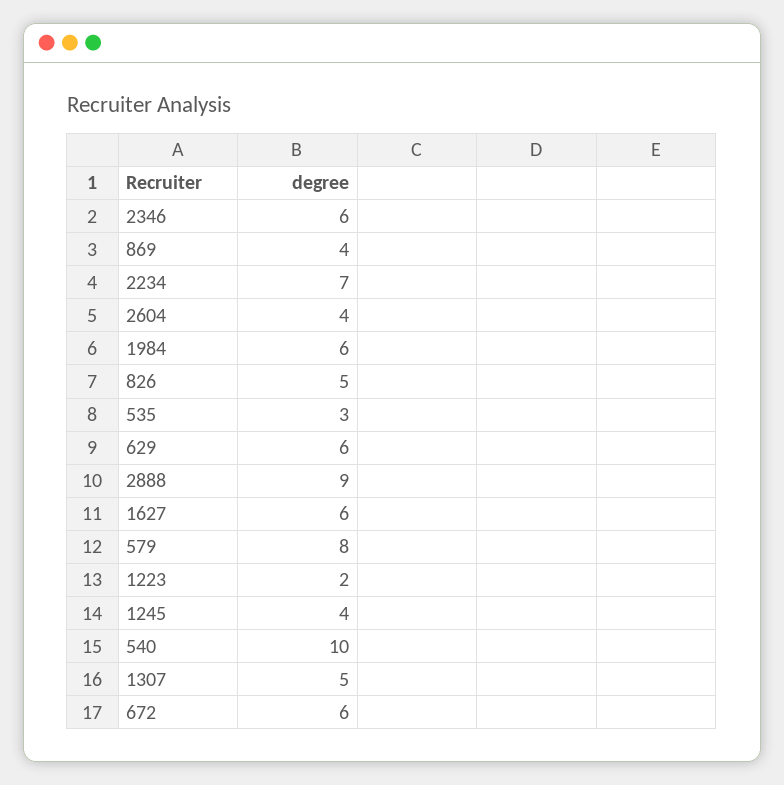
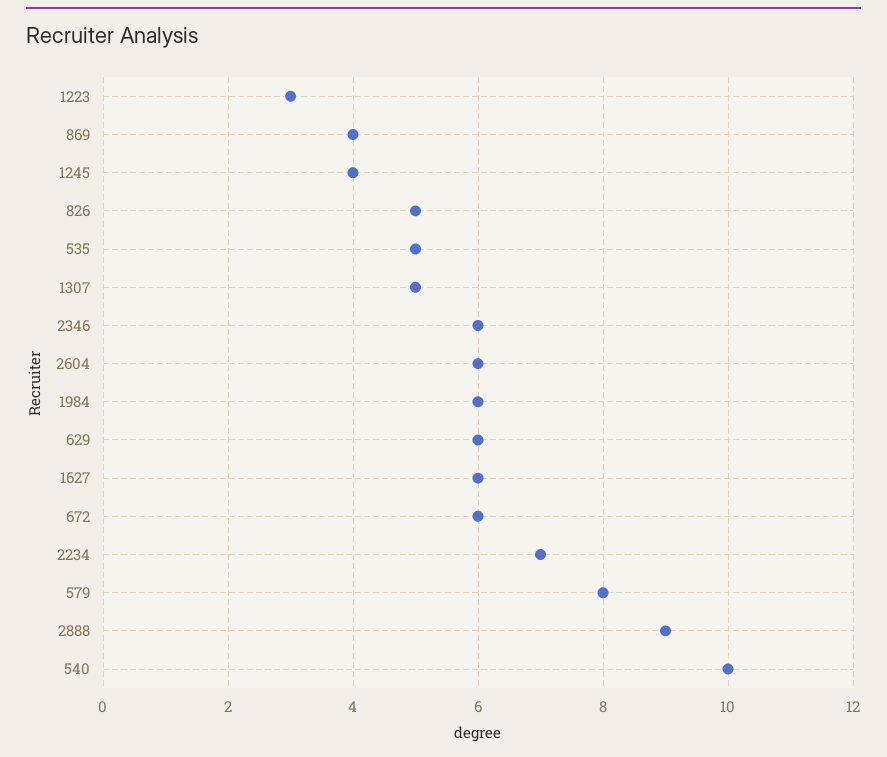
2604: 4 -> 6
535: 3 -> 5
1223: 2 -> 3

